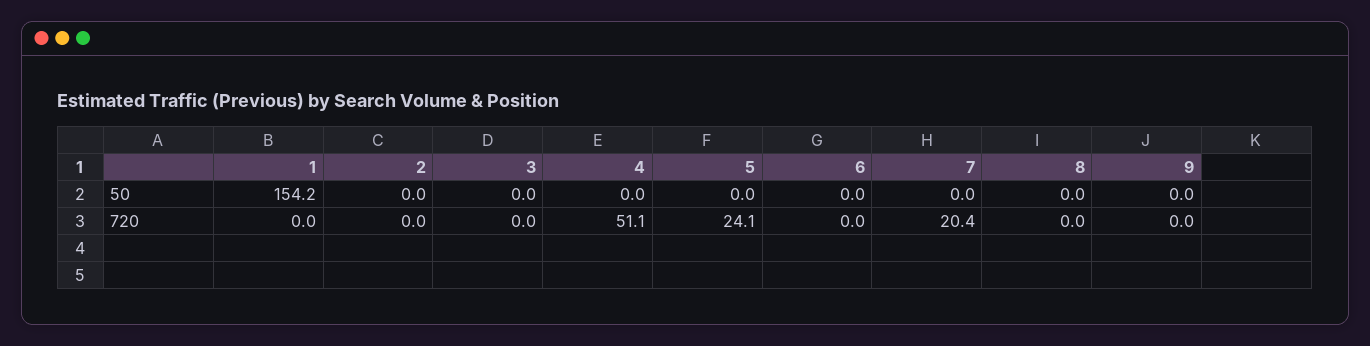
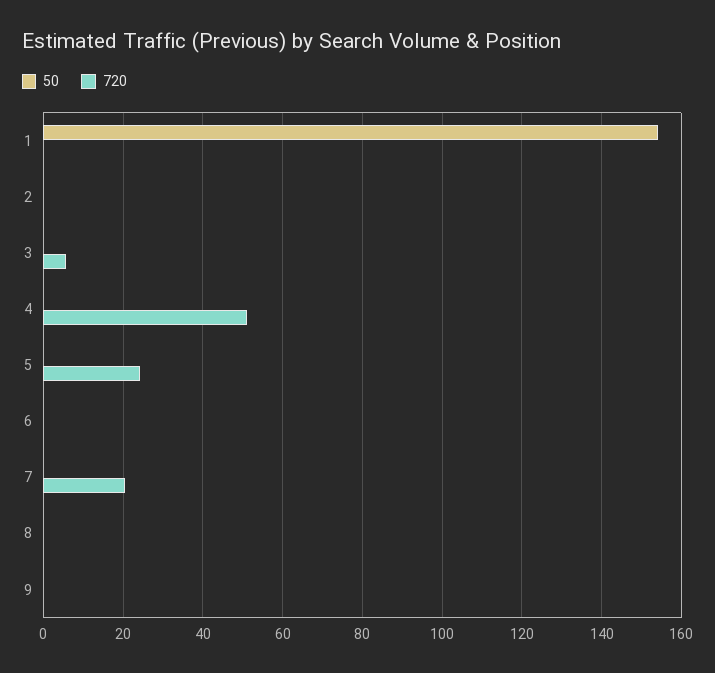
720, 3: 0 -> 6

